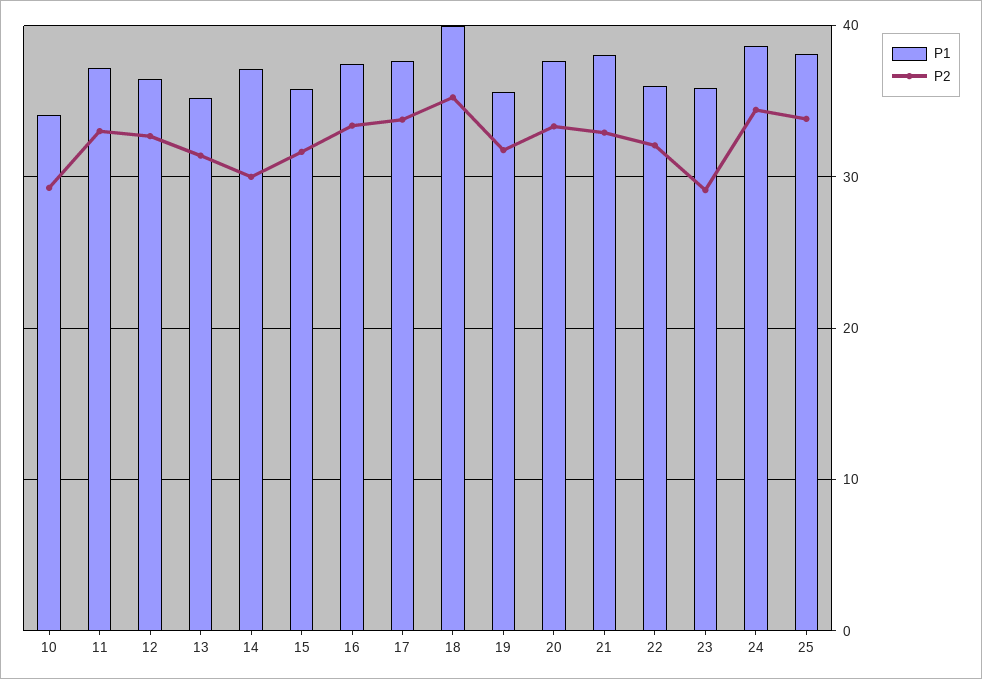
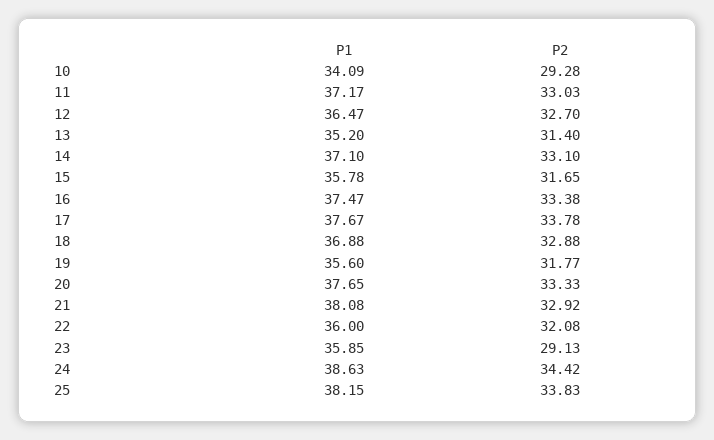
P2, 14: 30 -> 33.1
P1, 18: 40 -> 36.88
P2, 18: 35 -> 32.88

